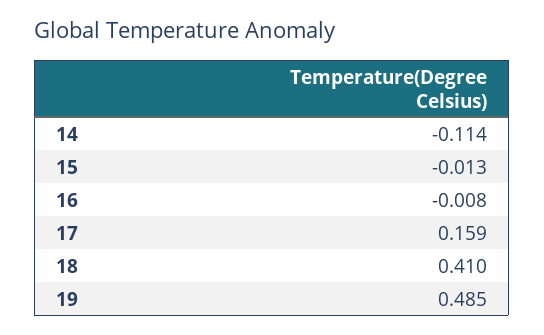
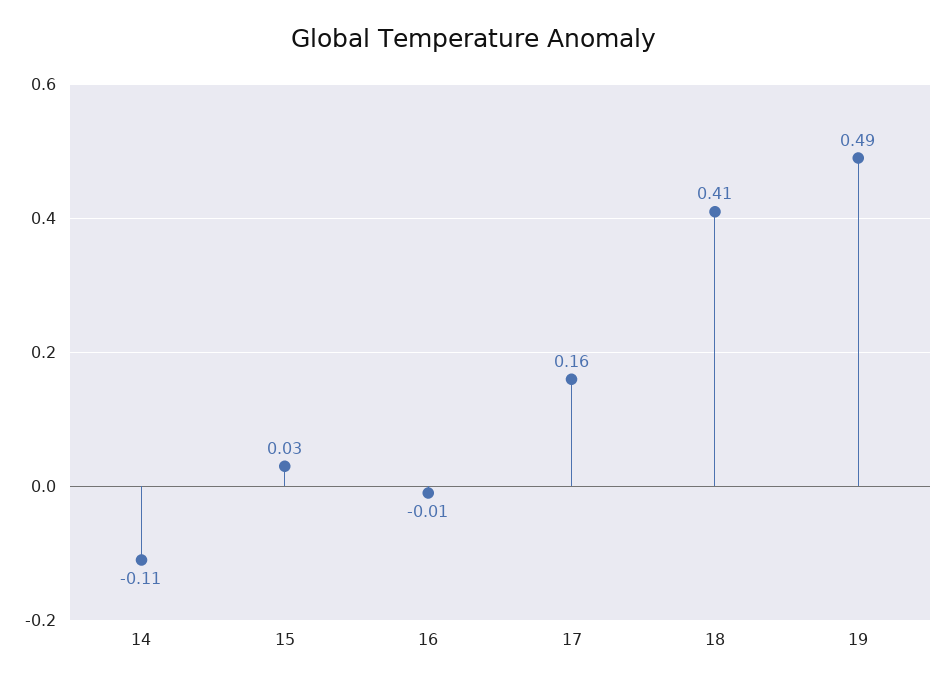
15: -0.013 -> 0.03

